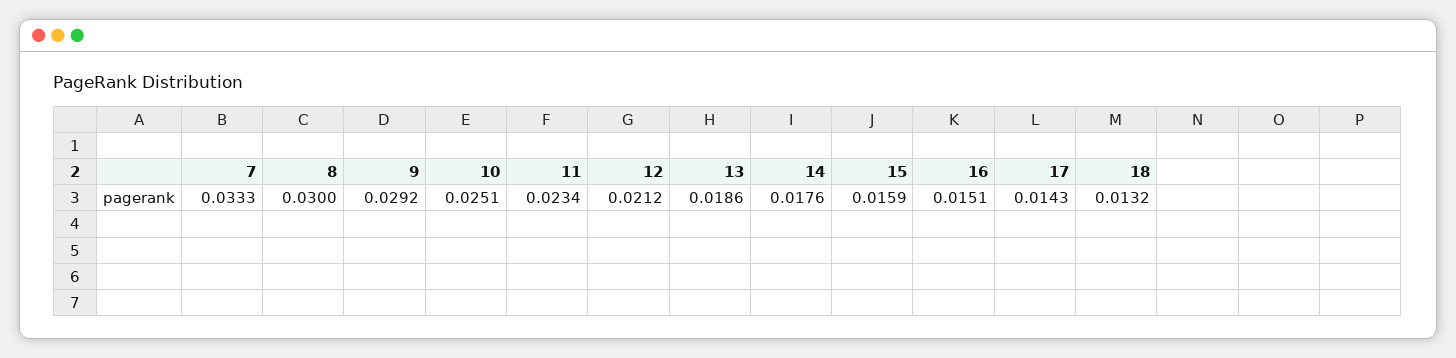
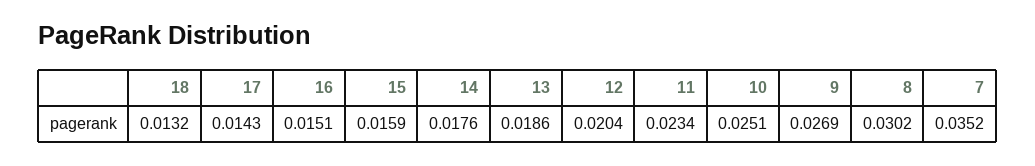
7: 0.0333 -> 0.0352
8: 0.03 -> 0.0302
9: 0.0292 -> 0.0269
12: 0.0212 -> 0.0204

